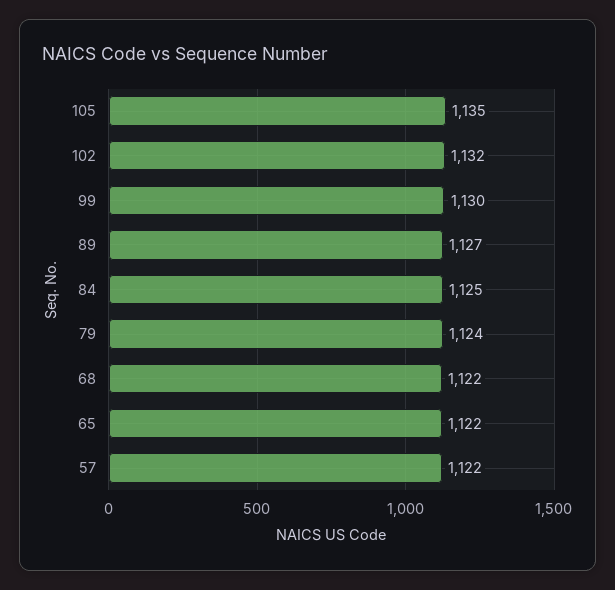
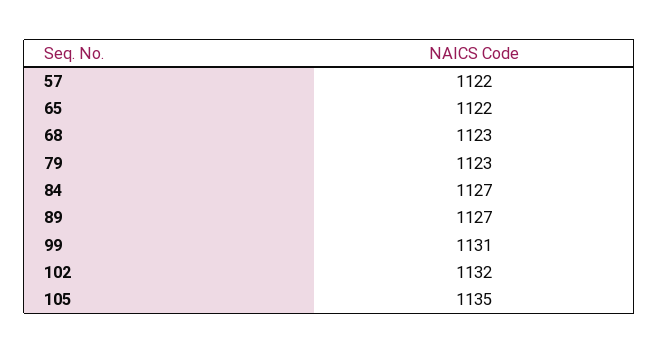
99: 1130 -> 1131
84: 1125 -> 1127
79: 1124 -> 1123
68: 1122 -> 1123

